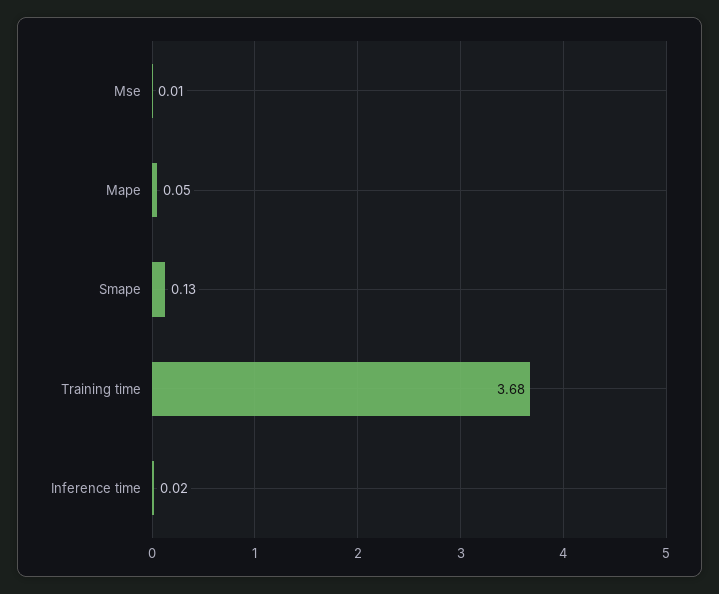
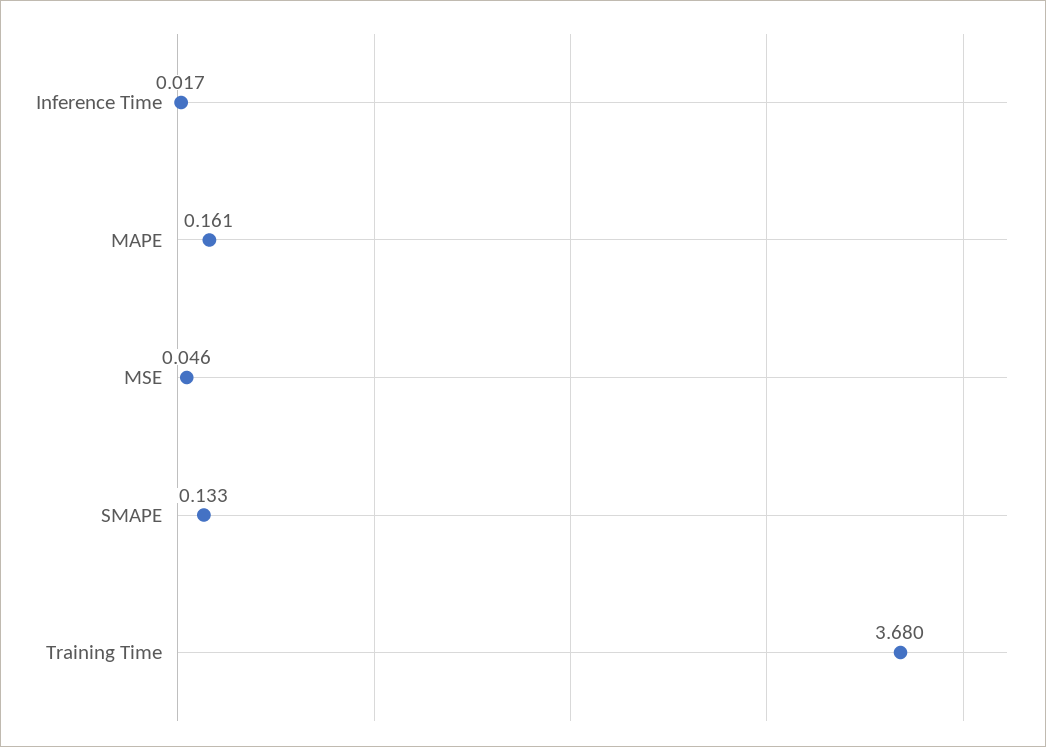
Mse: 0.01 -> 0.046
Mape: 0.05 -> 0.161

